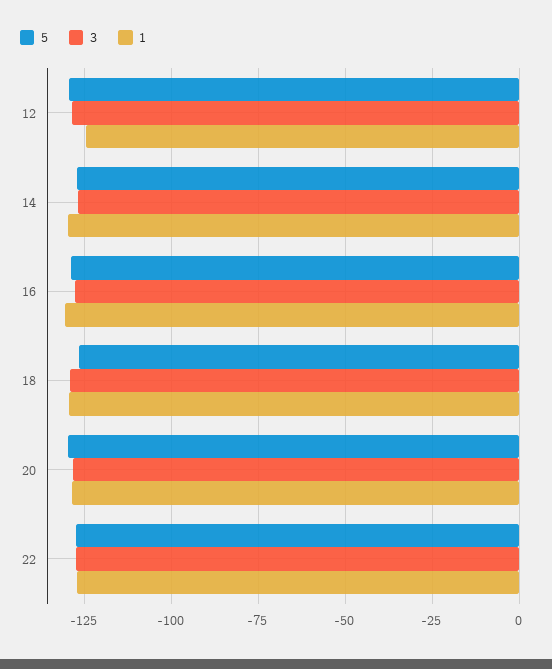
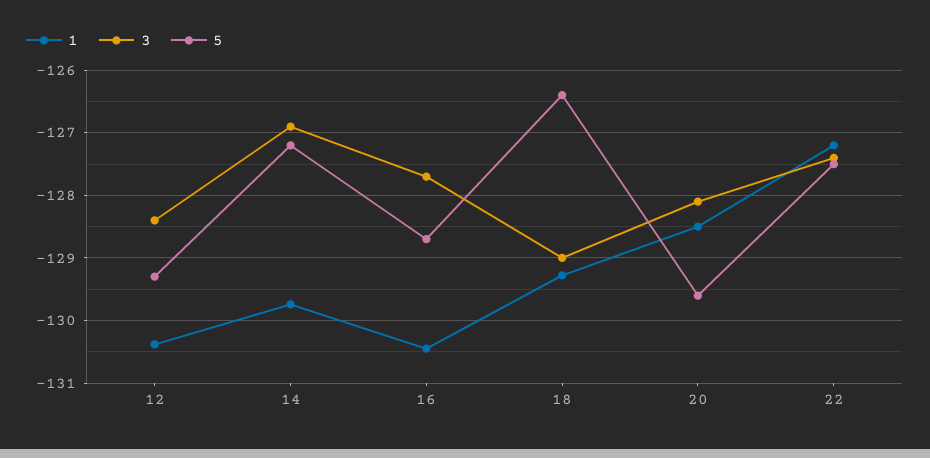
1, 12: -125 -> -130.4

